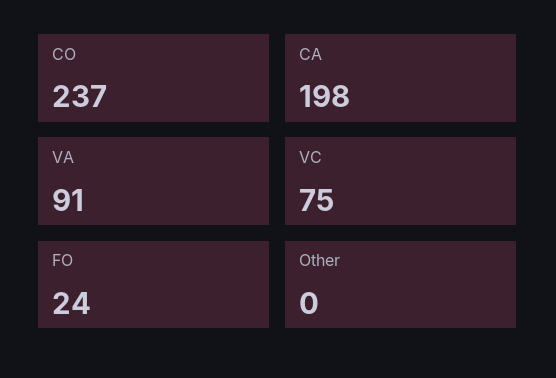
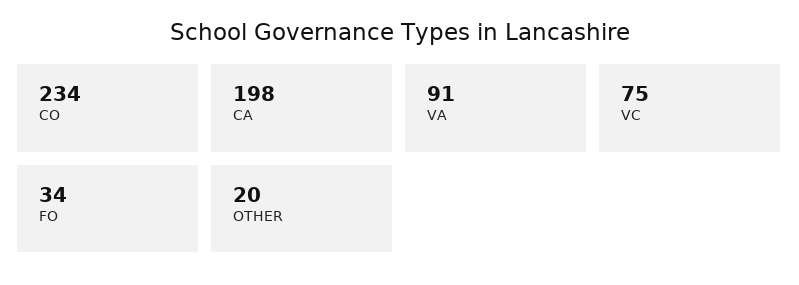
CO: 237 -> 234
FO: 24 -> 34
Other: 0 -> 20

